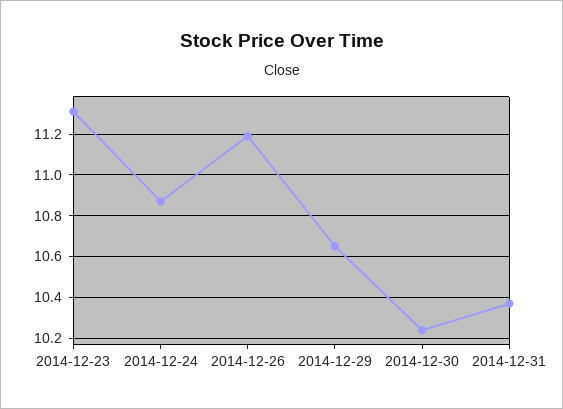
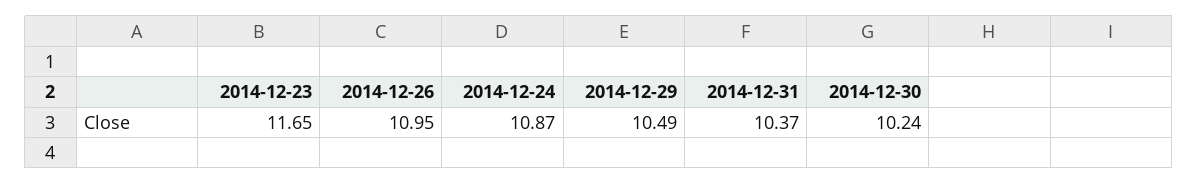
2014-12-23: 11.3 -> 11.65
2014-12-26: 11.2 -> 10.95
2014-12-29: 10.65 -> 10.49

